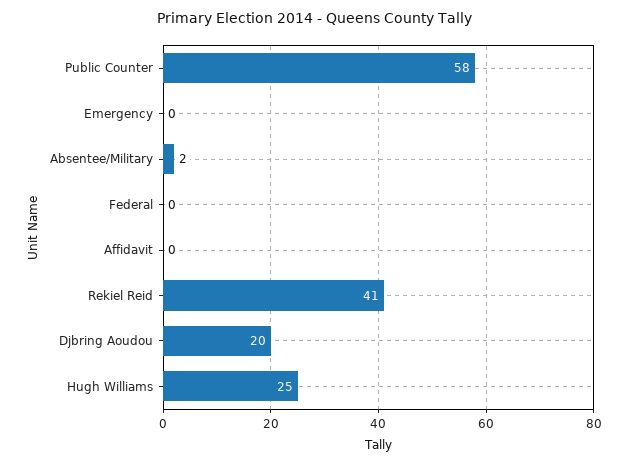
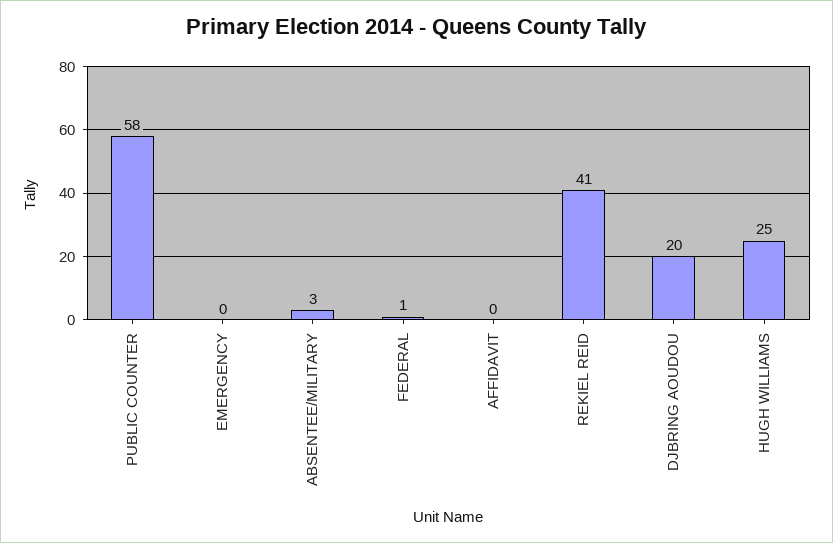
Absentee/Military: 2 -> 3
Federal: 0 -> 1

